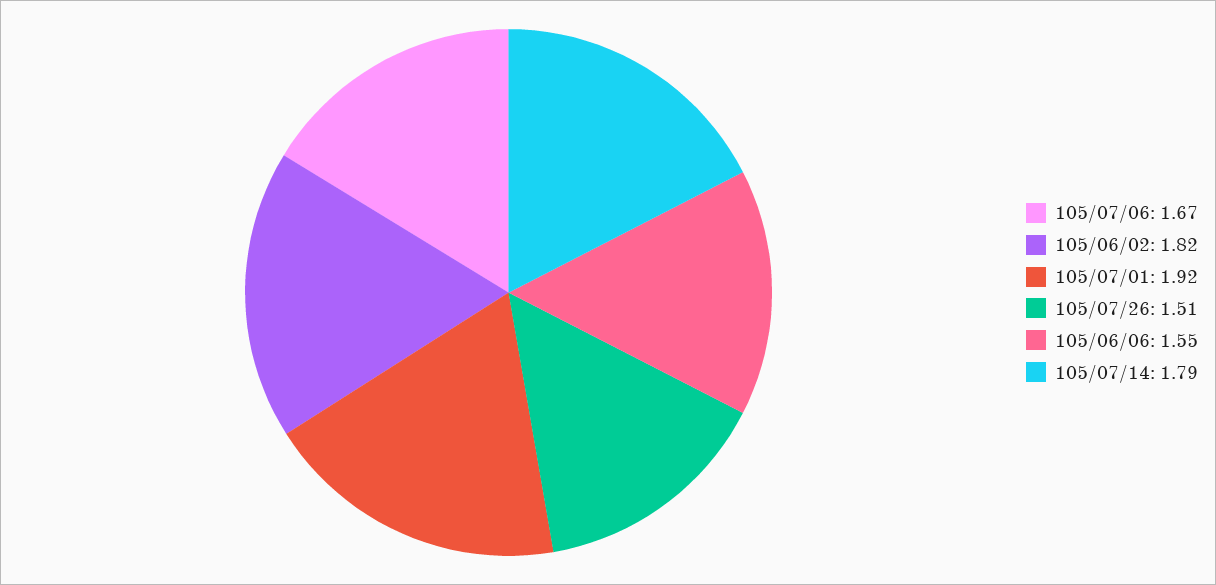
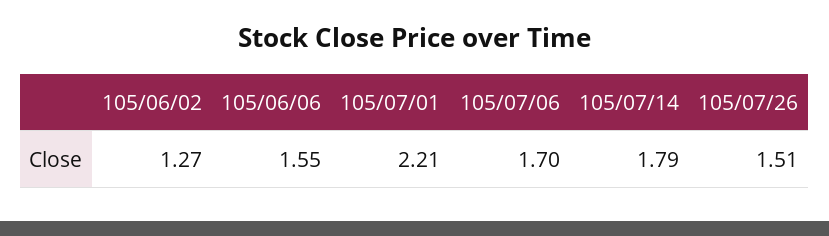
105/07/06: 1.67 -> 1.7
105/06/02: 1.82 -> 1.27
105/07/01: 1.92 -> 2.21

